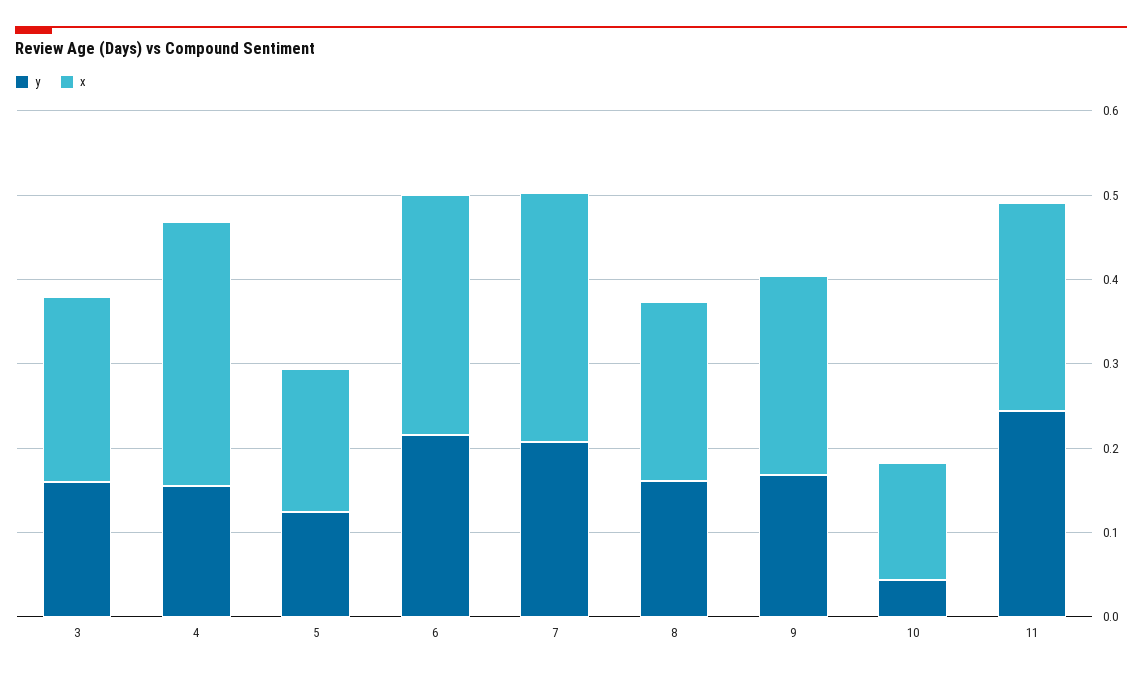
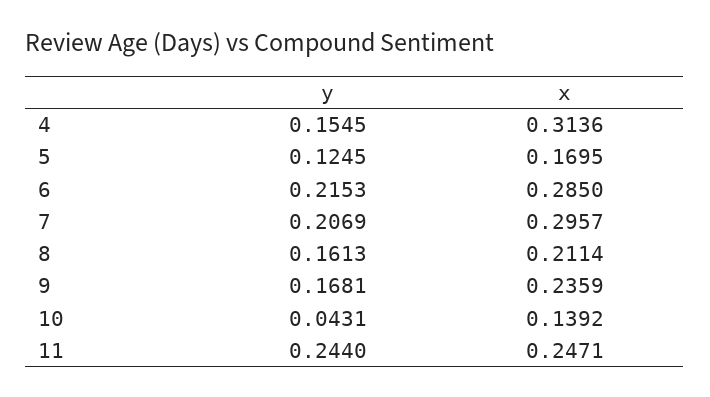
y, 3: 0.16 -> none
x, 3: 0.22 -> none

